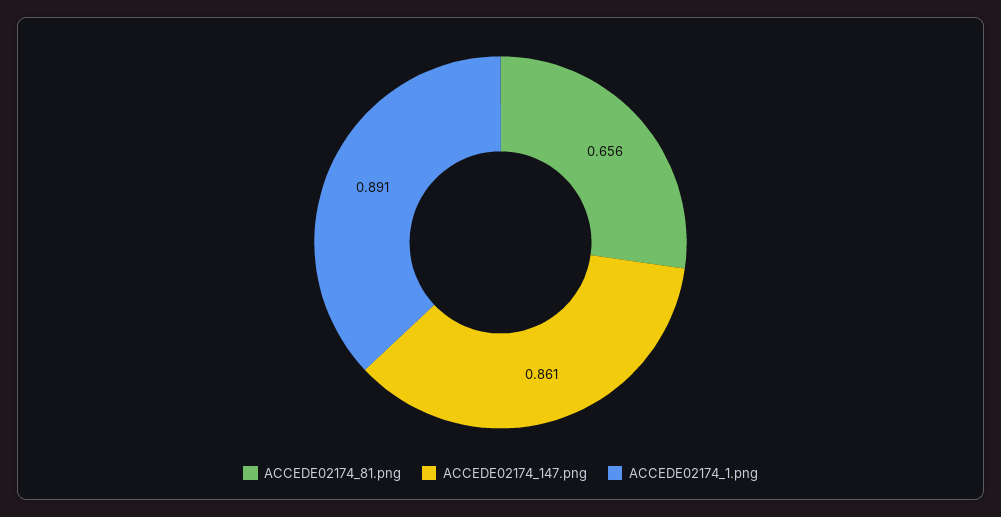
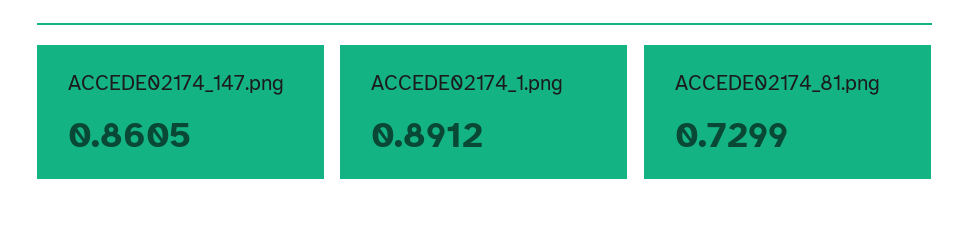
ACCEDE02174_81.png: 0.656 -> 0.7299

